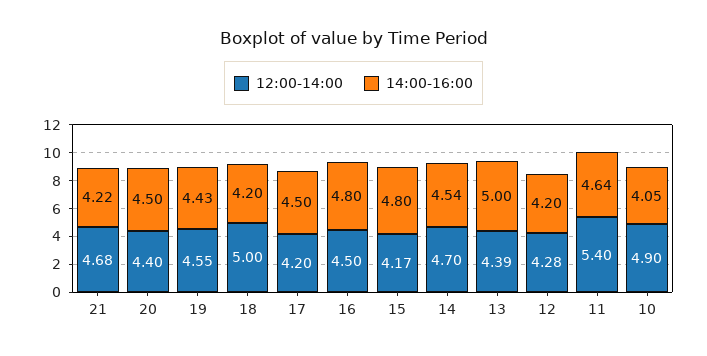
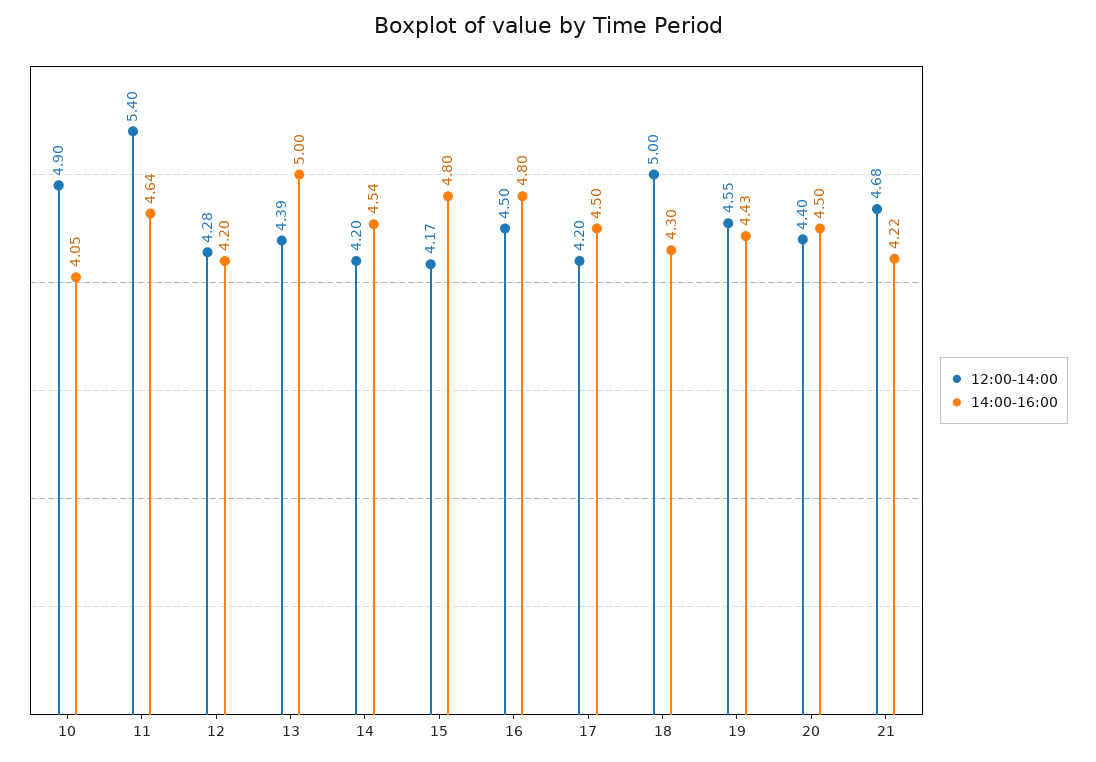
14:00-16:00, 18: 4.2 -> 4.3
12:00-14:00, 14: 4.7 -> 4.2

